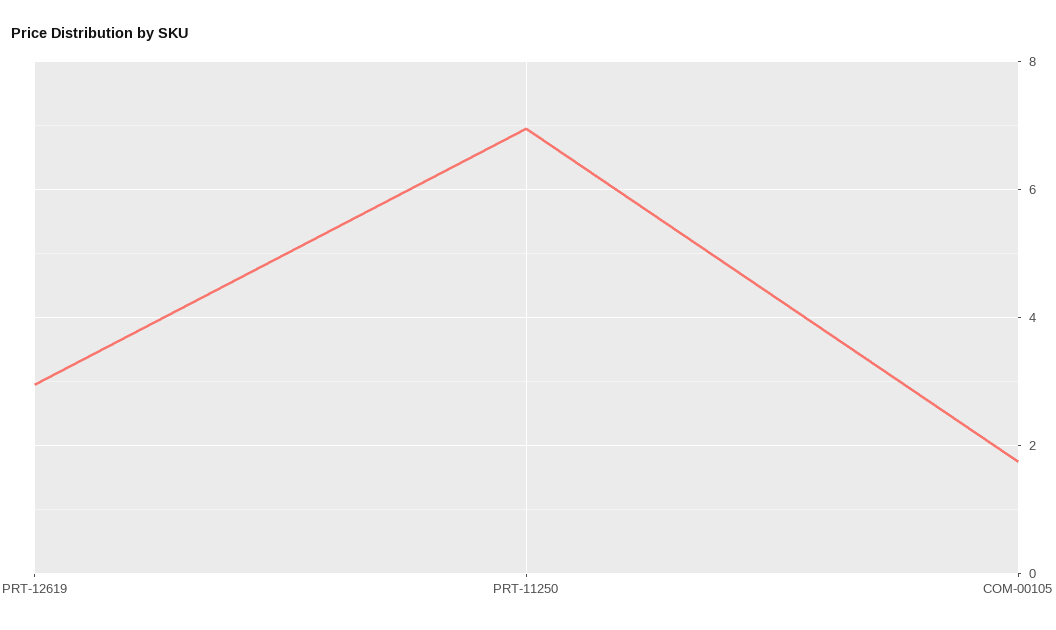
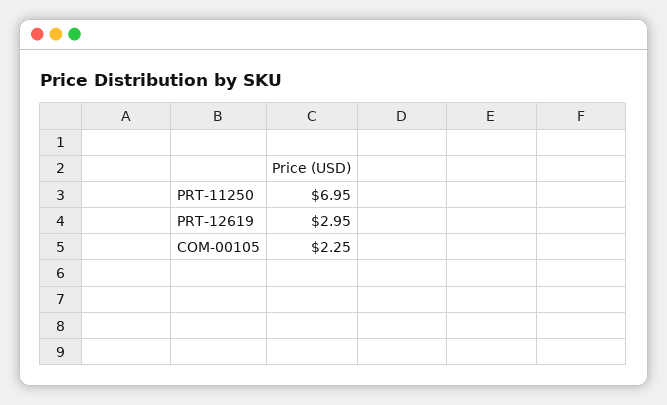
COM-00105: 1.8 -> 2.25

